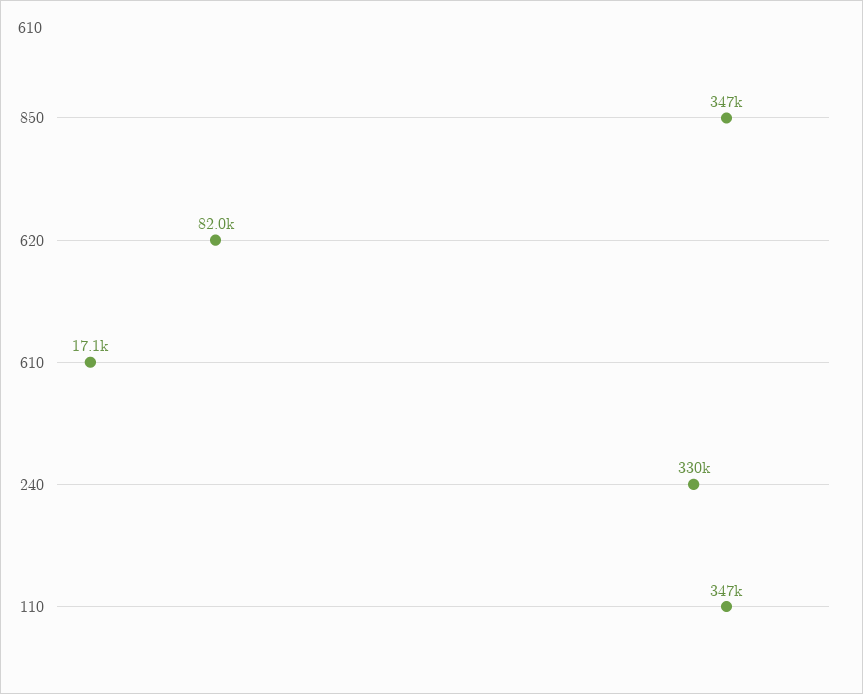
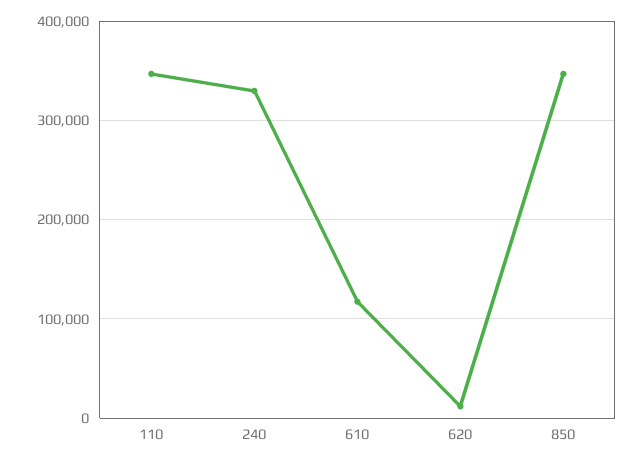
620: 82000 -> 10000
610: 17100 -> 120000

